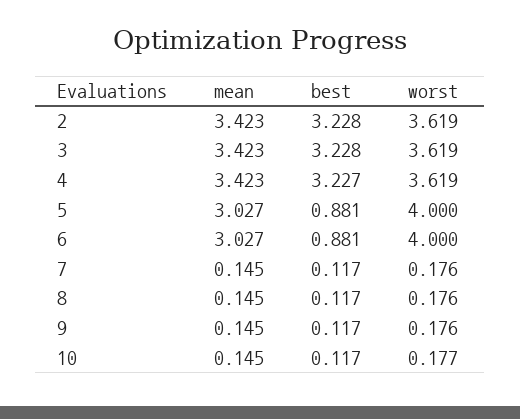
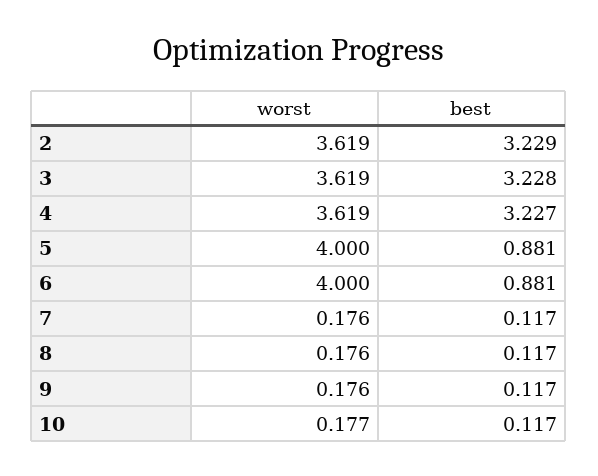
mean, 2: 3.423 -> none
best, 2: 3.228 -> 3.229
mean, 3: 3.423 -> none
mean, 4: 3.423 -> none
mean, 5: 3.027 -> none
mean, 6: 3.027 -> none
mean, 7: 0.145 -> none
mean, 8: 0.145 -> none
mean, 9: 0.145 -> none
mean, 10: 0.145 -> none

